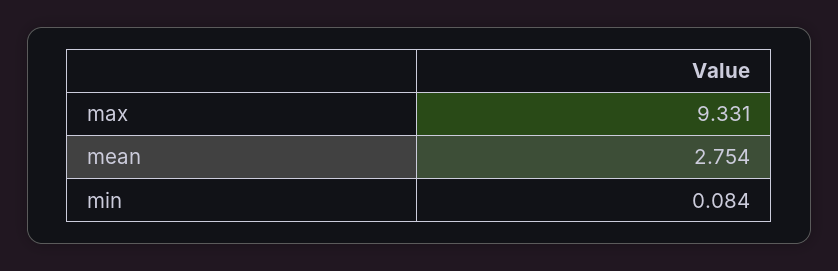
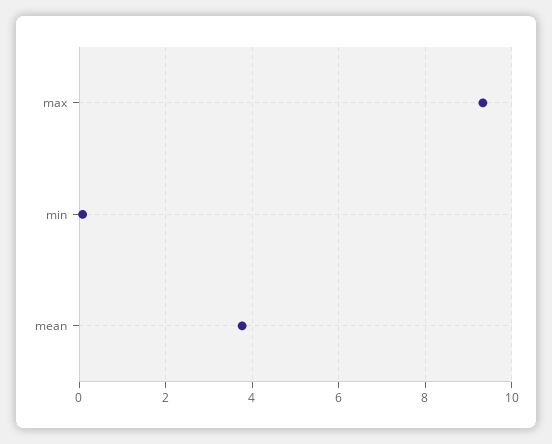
mean: 2.754 -> 3.8

